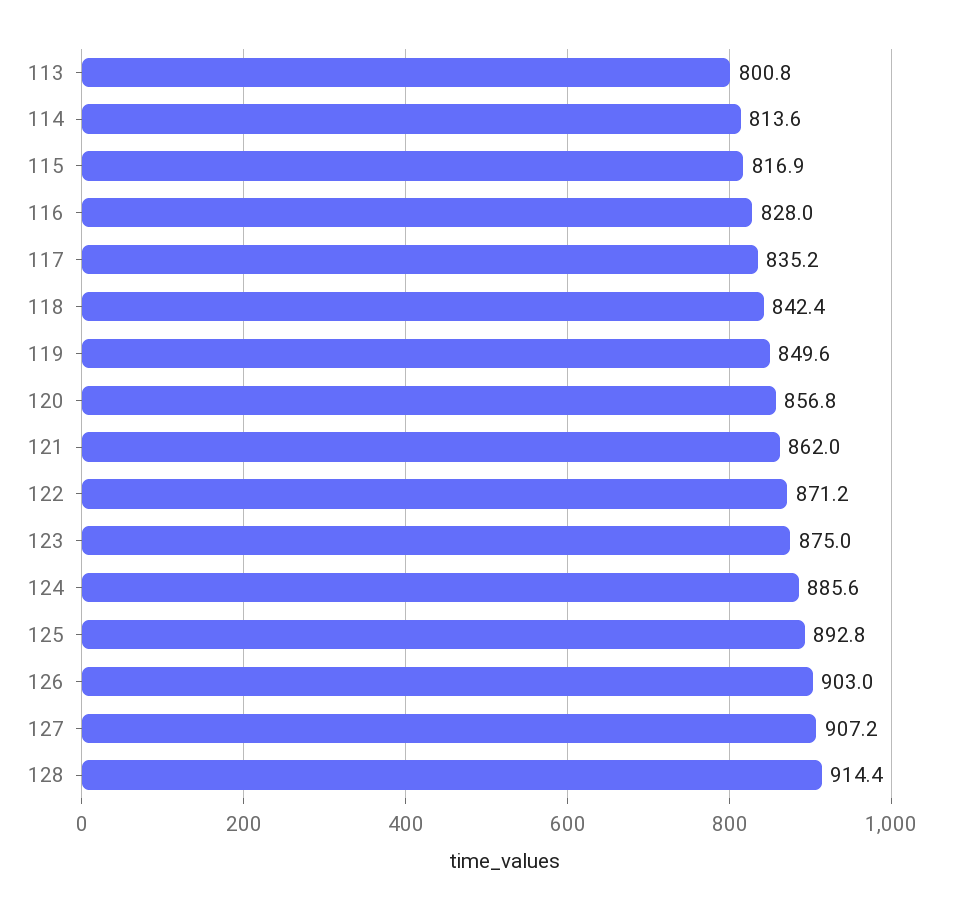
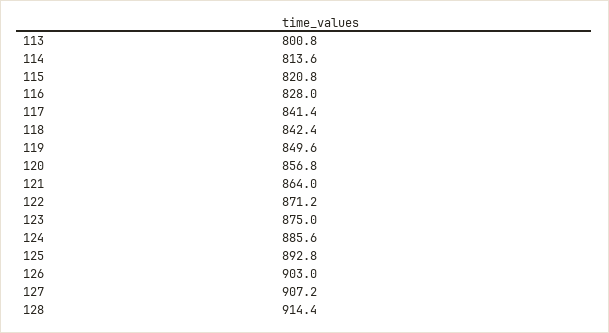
115: 816.9 -> 820.8
117: 835.2 -> 841.4
121: 862 -> 864

